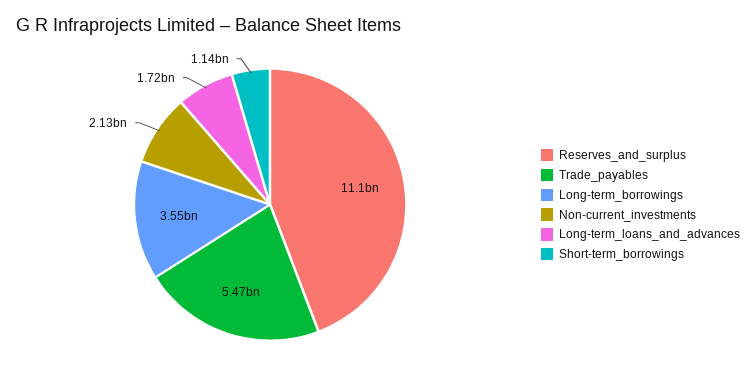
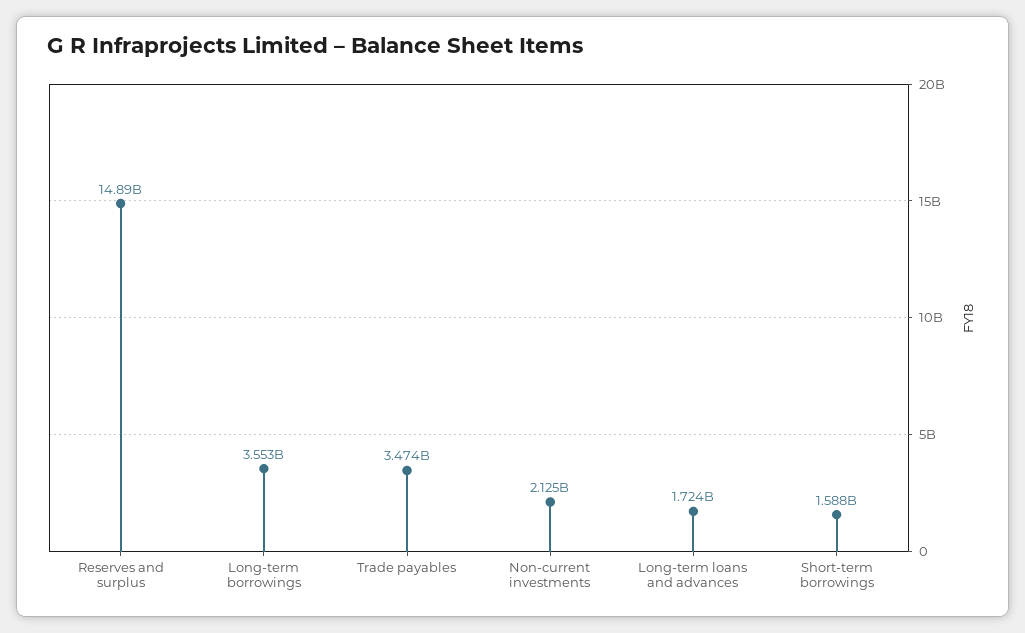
Reserves_and_surplus: 11100000000 -> 14890000000
Trade_payables: 5470000000 -> 3474000000
Short-term_borrowings: 1140000000 -> 1588000000

